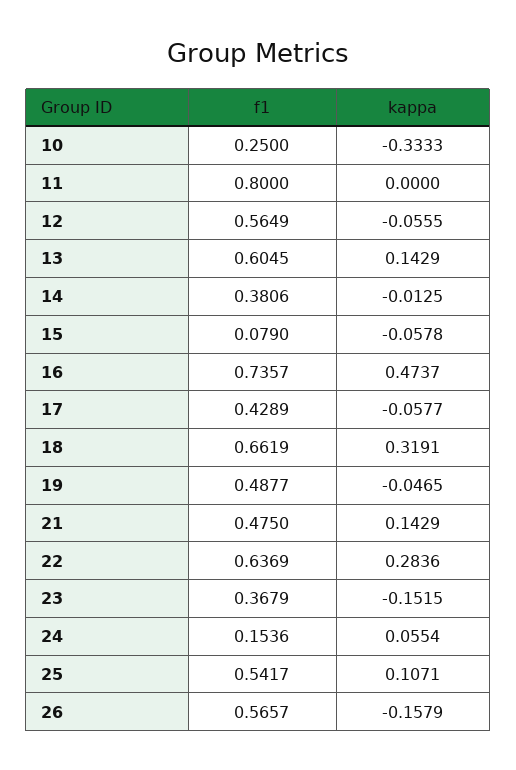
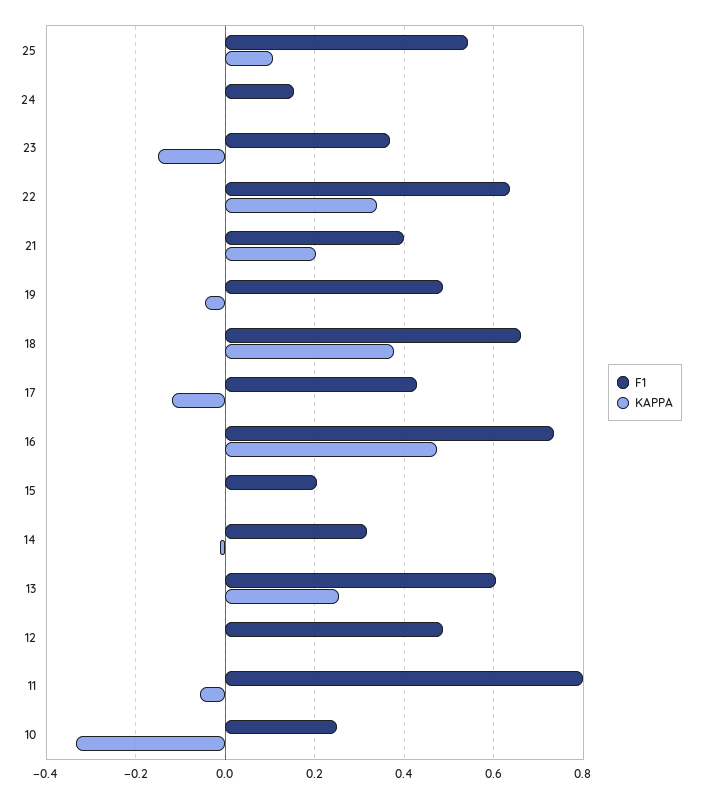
kappa, 11: 0 -> -0.06
f1, 12: 0.5649 -> 0.48
kappa, 12: -0.0555 -> 0
kappa, 13: 0.1429 -> 0.26
f1, 14: 0.3806 -> 0.32
f1, 15: 0.079 -> 0.2
kappa, 15: -0.0578 -> 0
kappa, 17: -0.0577 -> -0.12
kappa, 18: 0.3191 -> 0.38
f1, 21: 0.475 -> 0.4
kappa, 21: 0.1429 -> 0.2
kappa, 22: 0.2836 -> 0.34
kappa, 24: 0.0554 -> 0
f1, 26: 0.5657 -> none
kappa, 26: -0.1579 -> none

